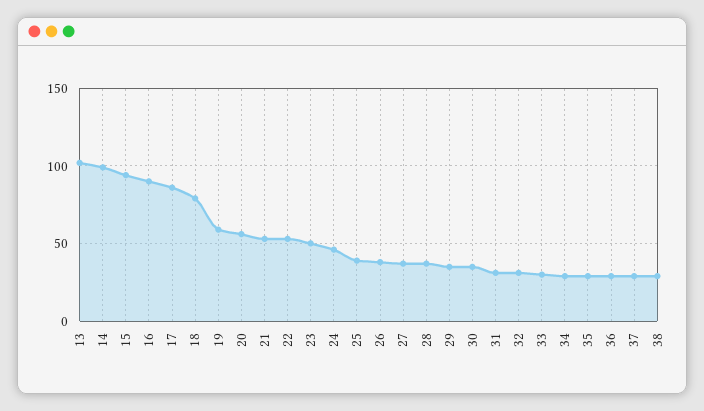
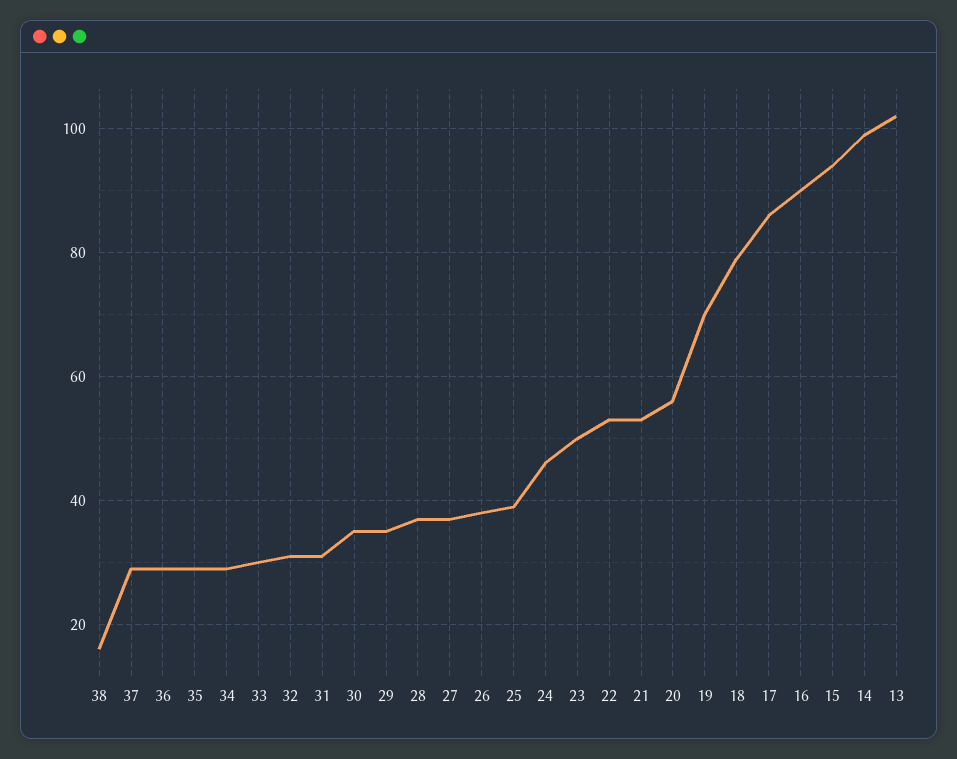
19: 60 -> 70
38: 30 -> 15

